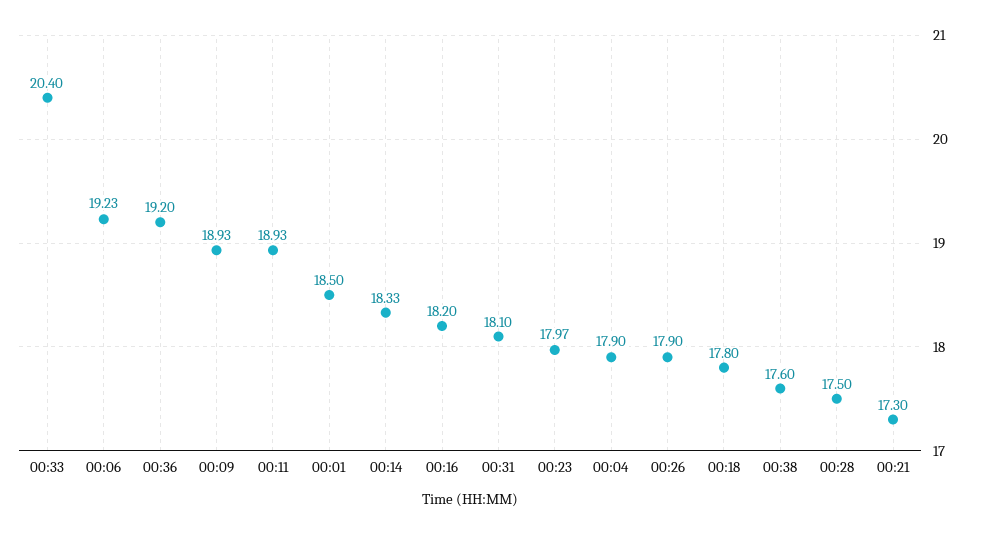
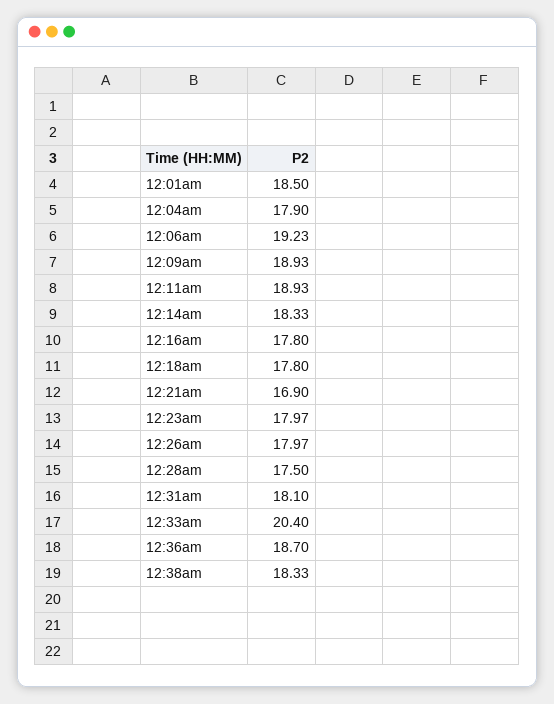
00:36: 19.2 -> 18.7
00:16: 18.2 -> 17.8
00:26: 17.9 -> 17.97
00:38: 17.6 -> 18.33
00:21: 17.3 -> 16.9

